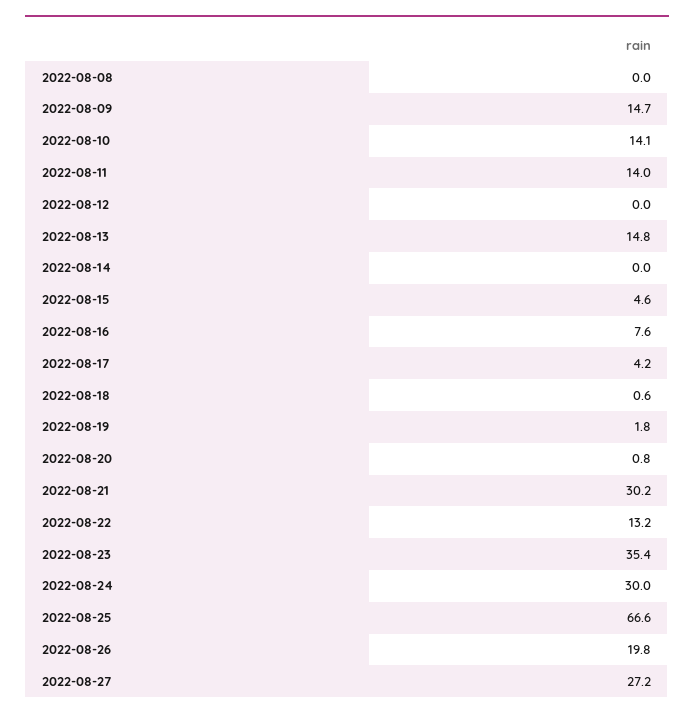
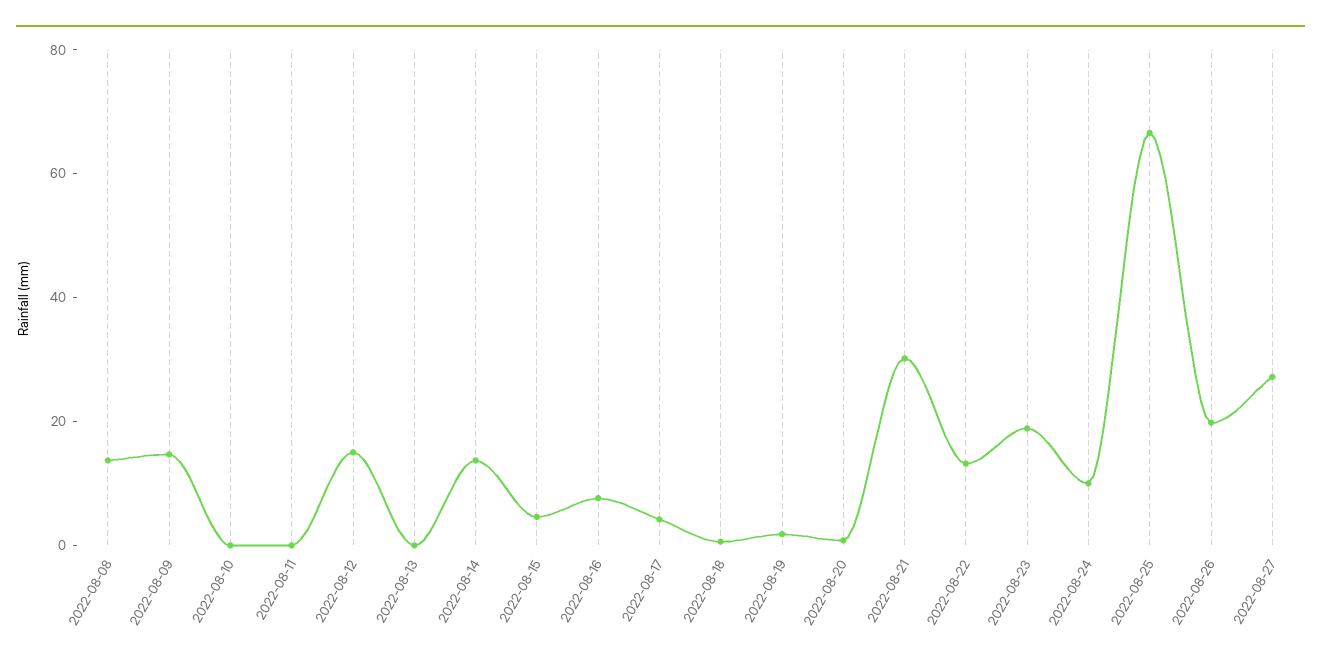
2022-08-08: 0 -> 15
2022-08-10: 14.1 -> 0
2022-08-11: 14 -> 0
2022-08-12: 0 -> 15
2022-08-13: 14.8 -> 0
2022-08-14: 0 -> 15
2022-08-23: 35.4 -> 20
2022-08-24: 30 -> 10

